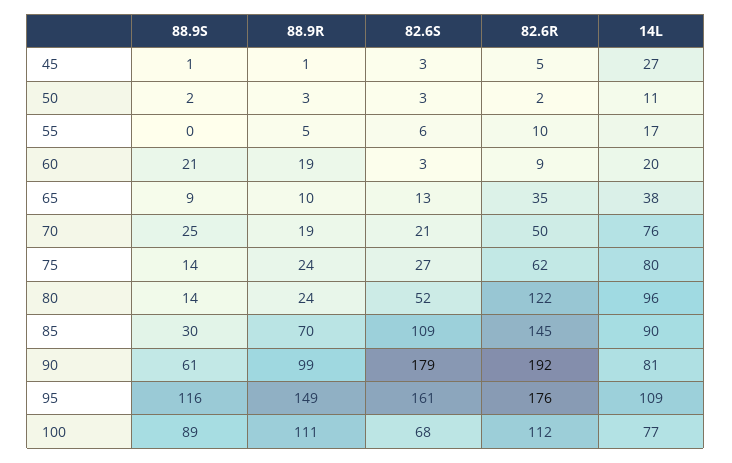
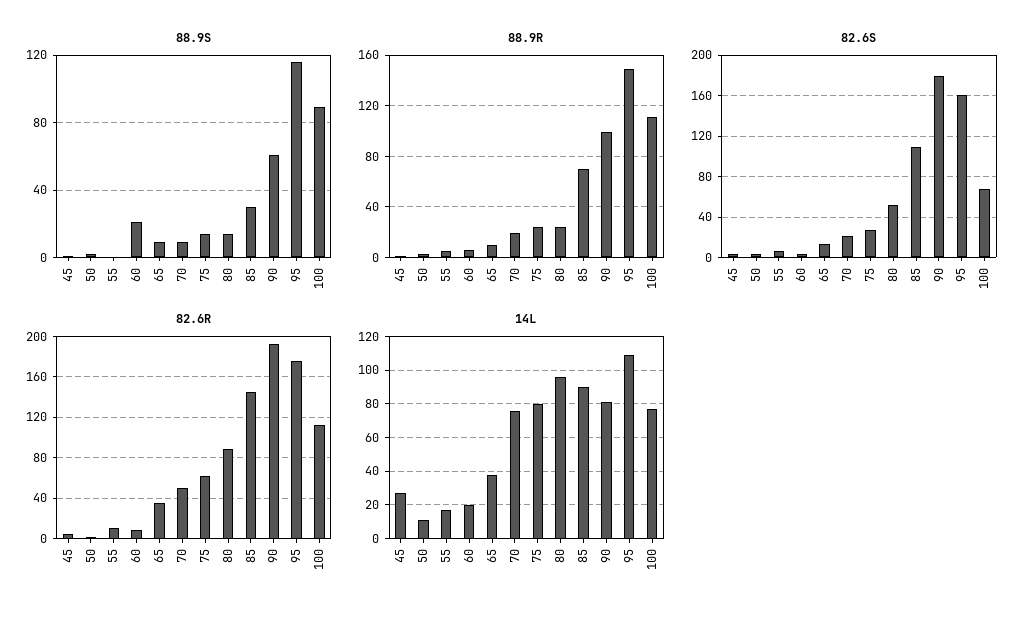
88.9R, 60: 19 -> 5
88.9S, 70: 25 -> 10
82.6R, 80: 122 -> 90

